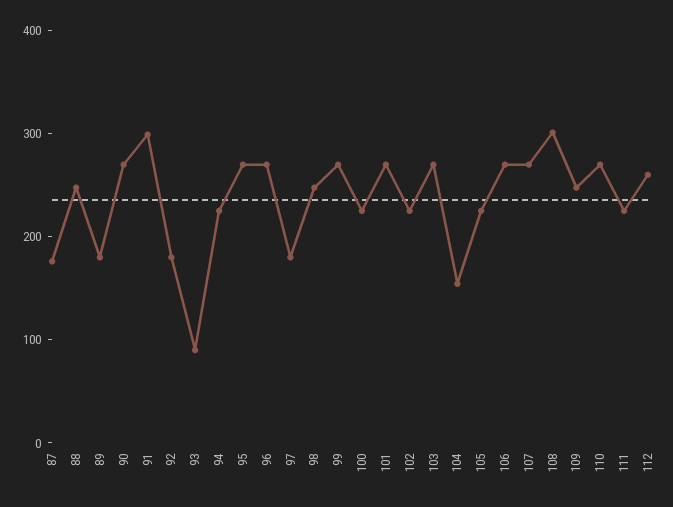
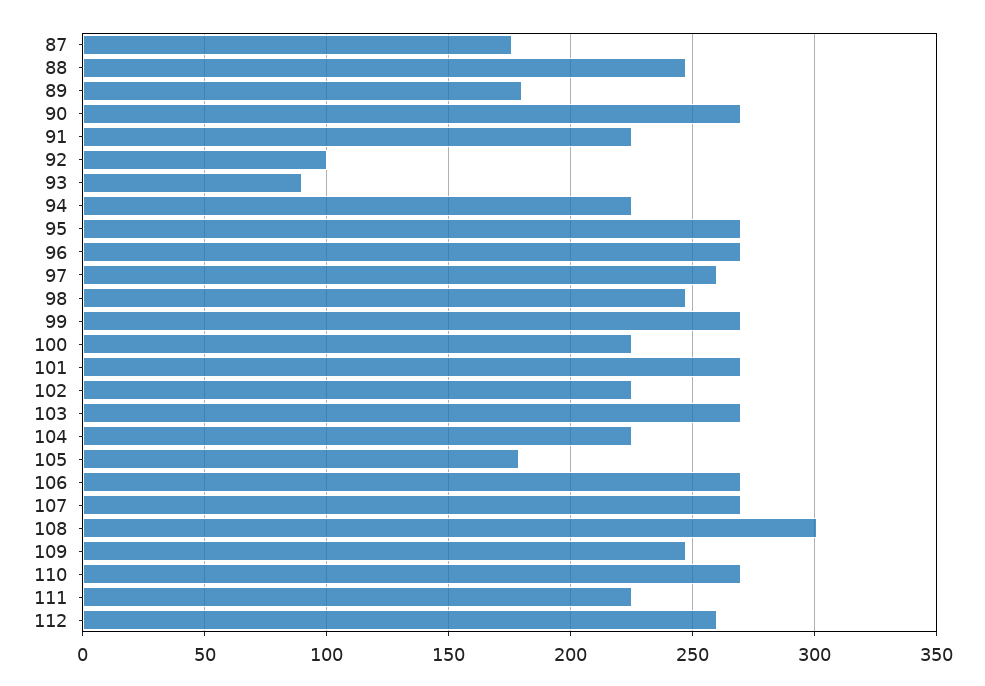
91: 300 -> 225
92: 180 -> 100
97: 180 -> 260
104: 160 -> 225
105: 220 -> 180

